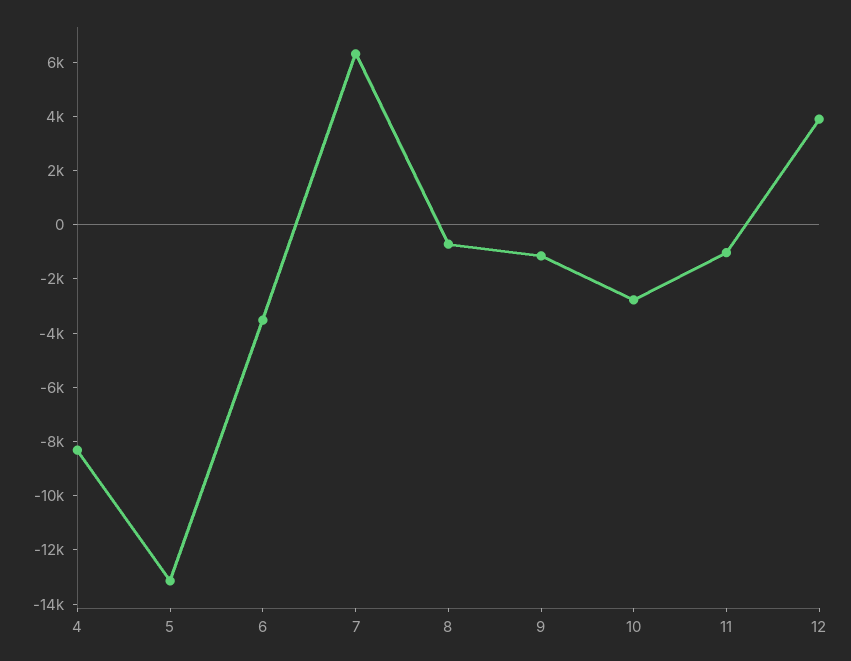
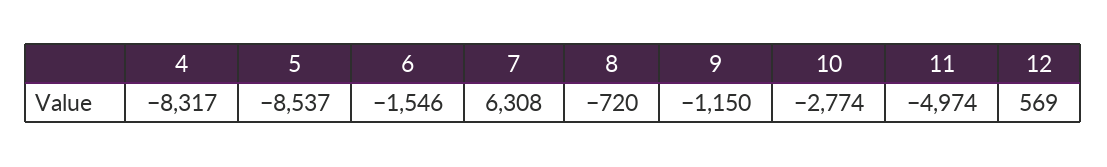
5: -13000 -> -8537
6: -3500 -> -1546
11: -1000 -> -4974
12: 4000 -> 569

